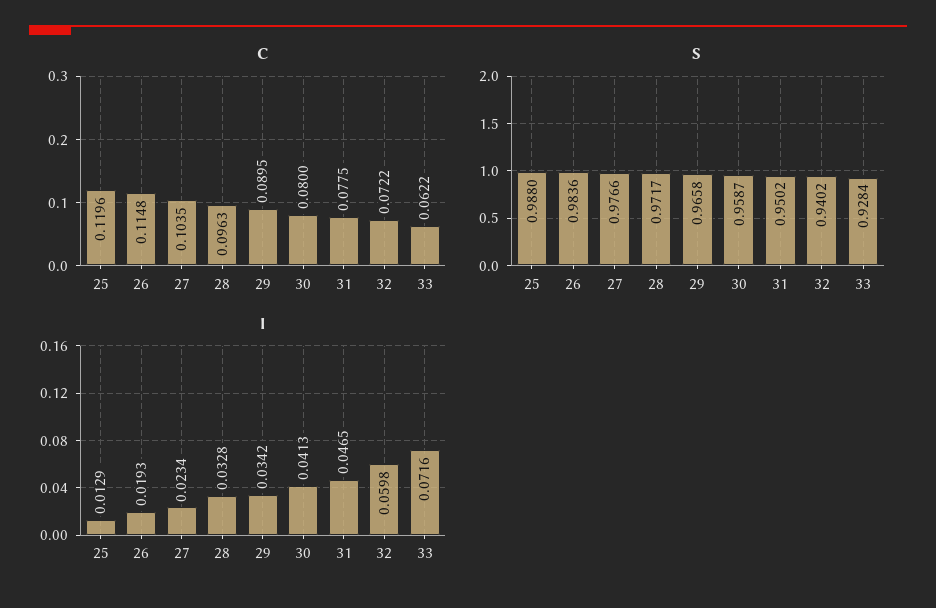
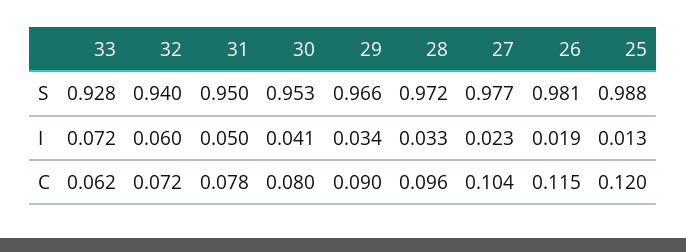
S, 26: 0.9836 -> 0.981
S, 30: 0.9587 -> 0.953
I, 31: 0.0465 -> 0.05

